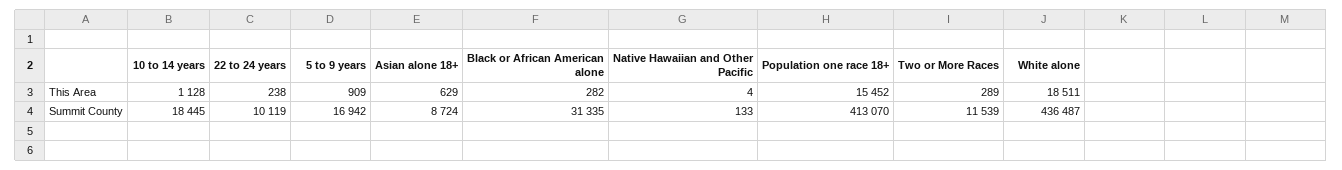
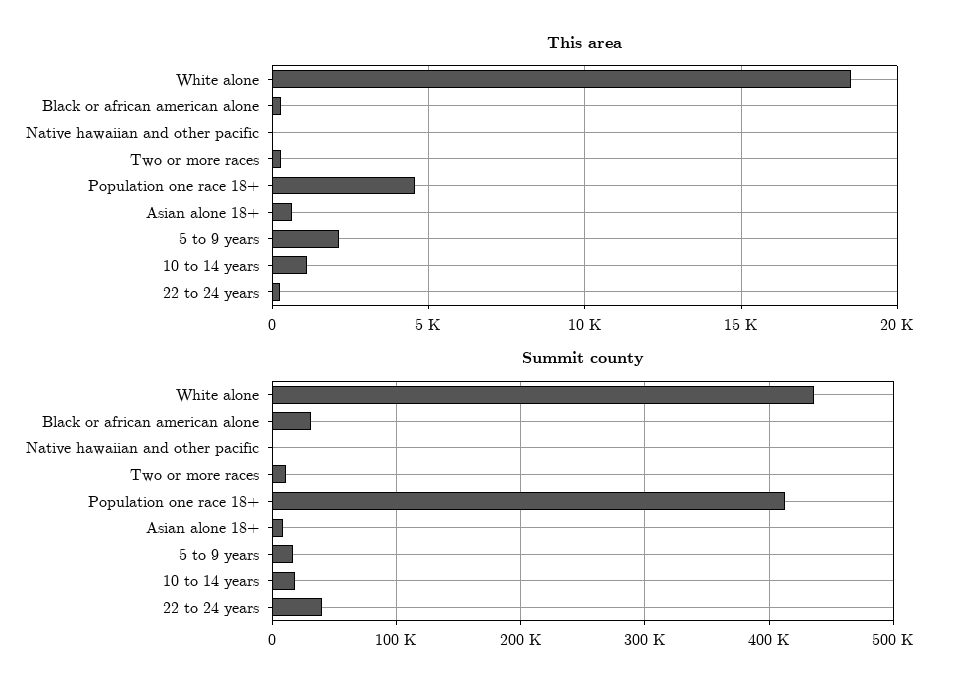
This Area, 5 to 9 years: 909 -> 2000
This Area, Population one race 18+: 15452 -> 4500
Summit County, 22 to 24 years: 10119 -> 40000

